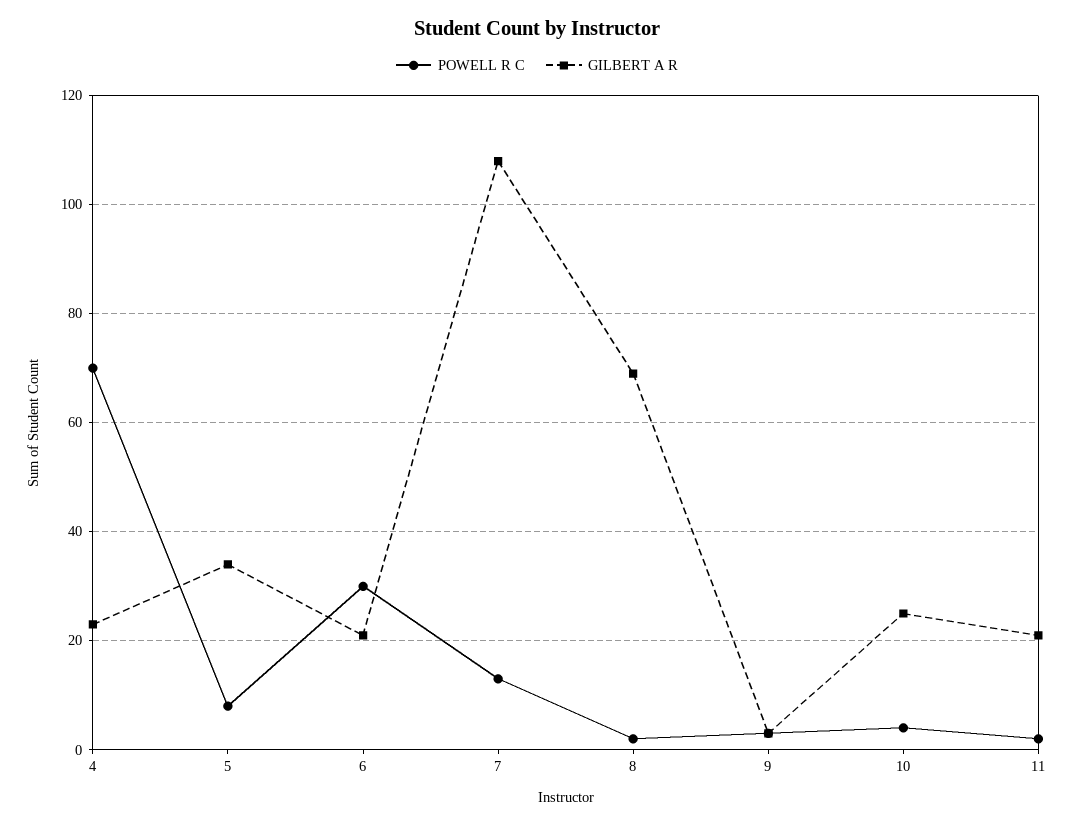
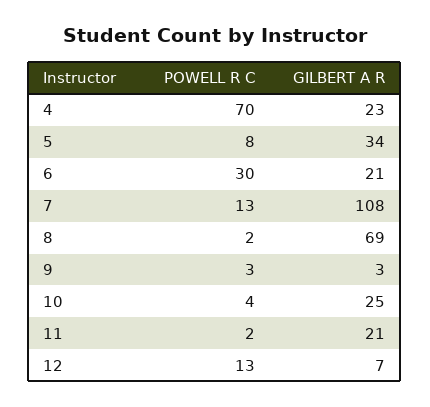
POWELL R C, 12: none -> 13
GILBERT A R, 12: none -> 7

